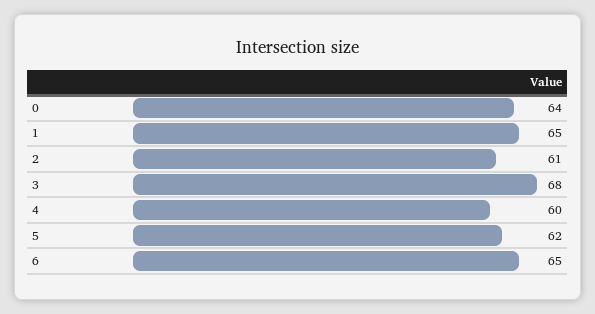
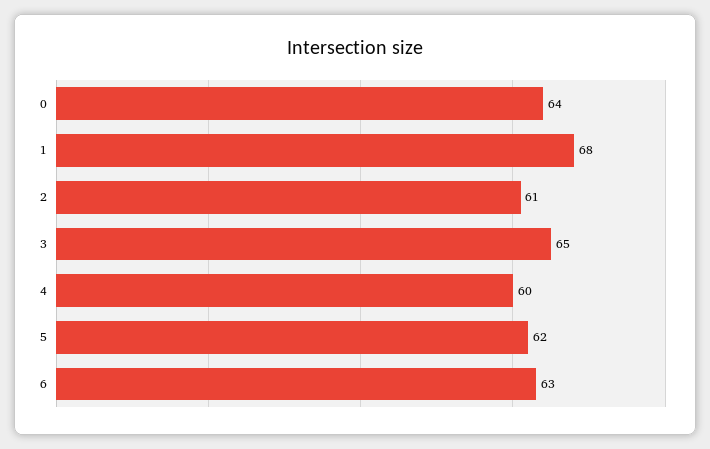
1: 65 -> 68
3: 68 -> 65
6: 65 -> 63

